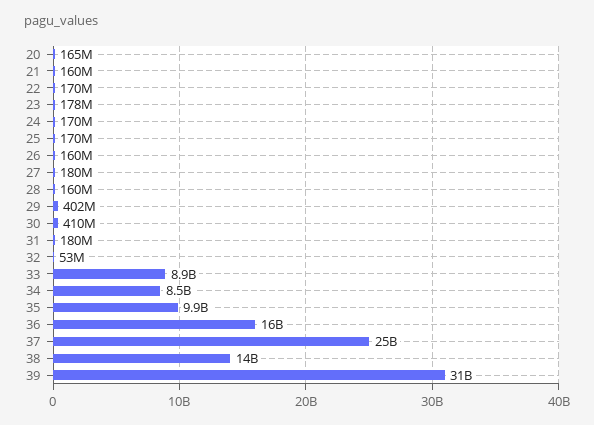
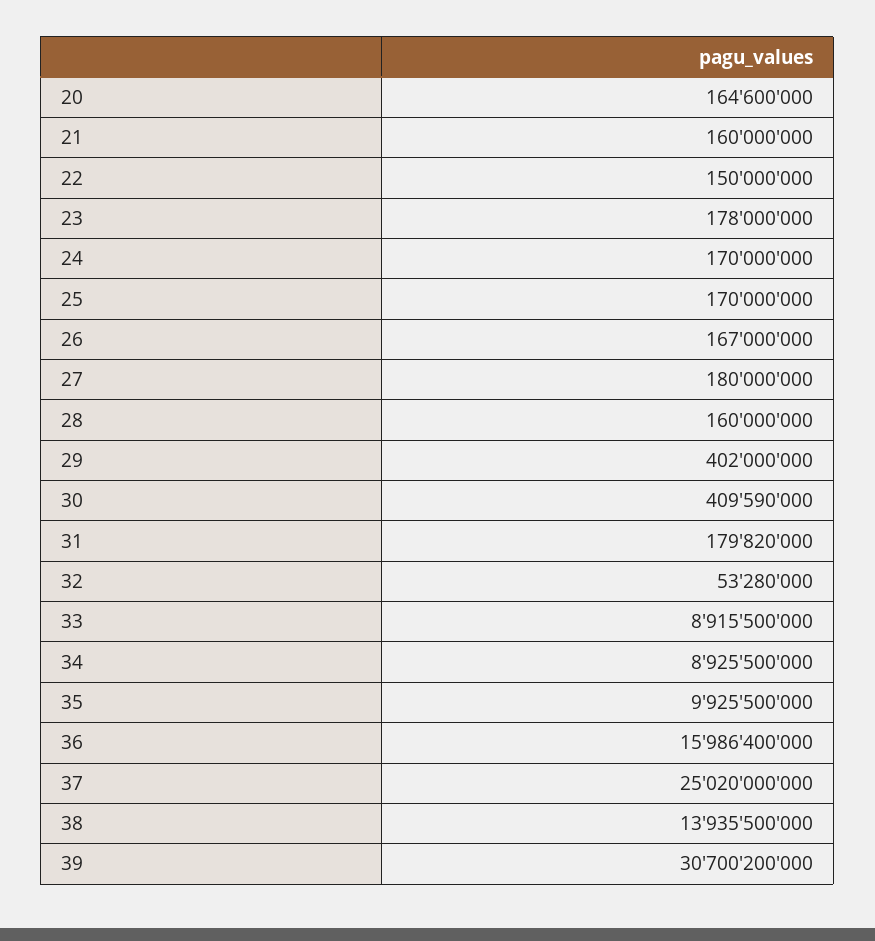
22: 170000000 -> 150000000
26: 160000000 -> 167000000
34: 8500000000 -> 8925500000

